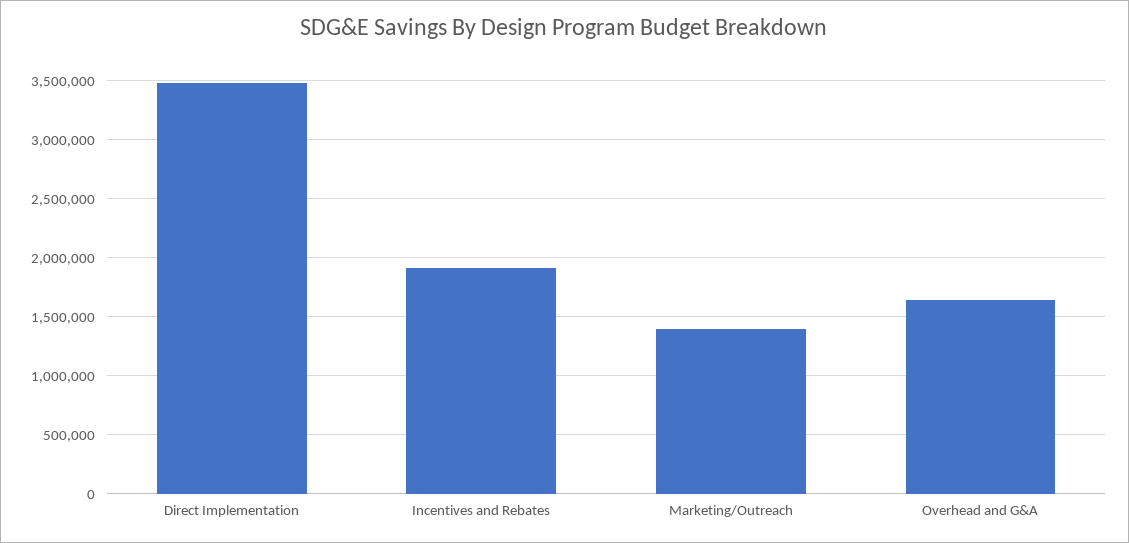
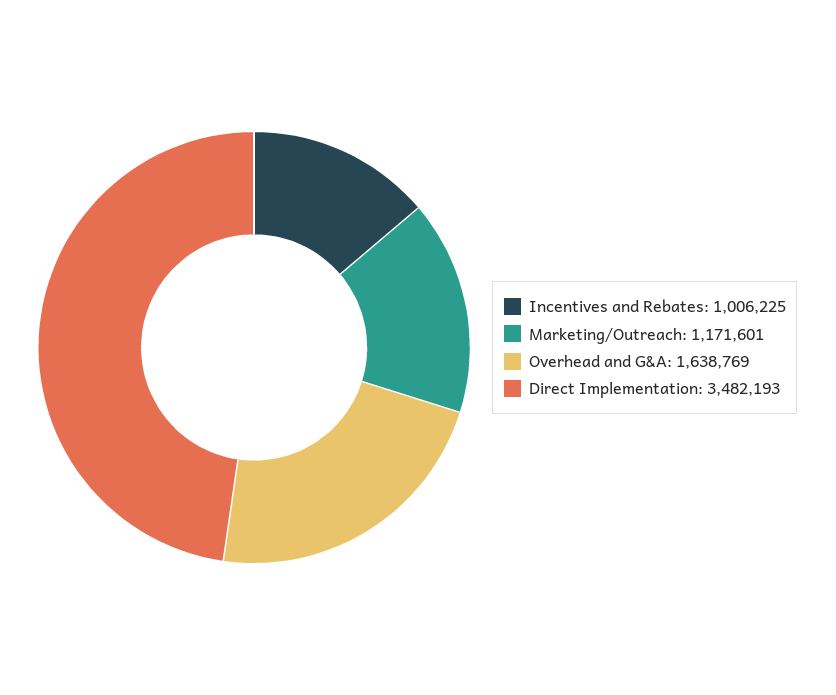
Incentives and Rebates: 1900000 -> 1006225
Marketing/Outreach: 1400000 -> 1171601

